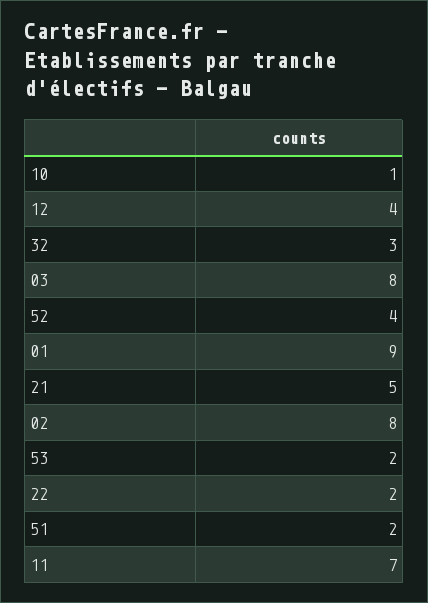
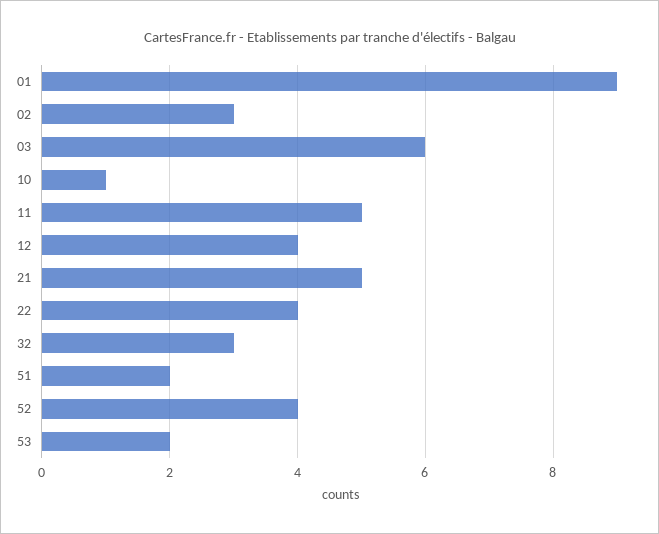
03: 8 -> 6
02: 8 -> 3
22: 2 -> 4
11: 7 -> 5

